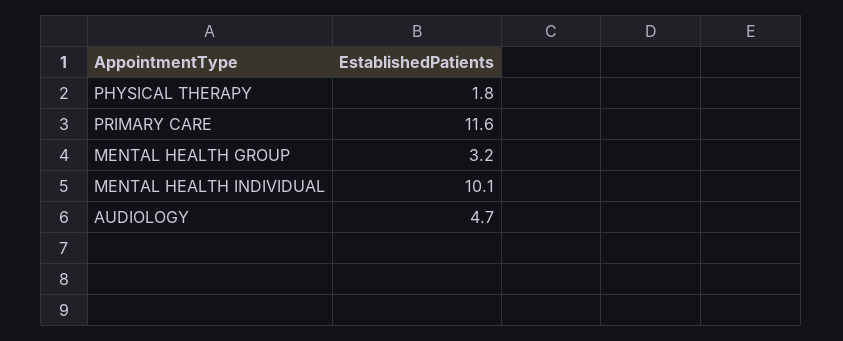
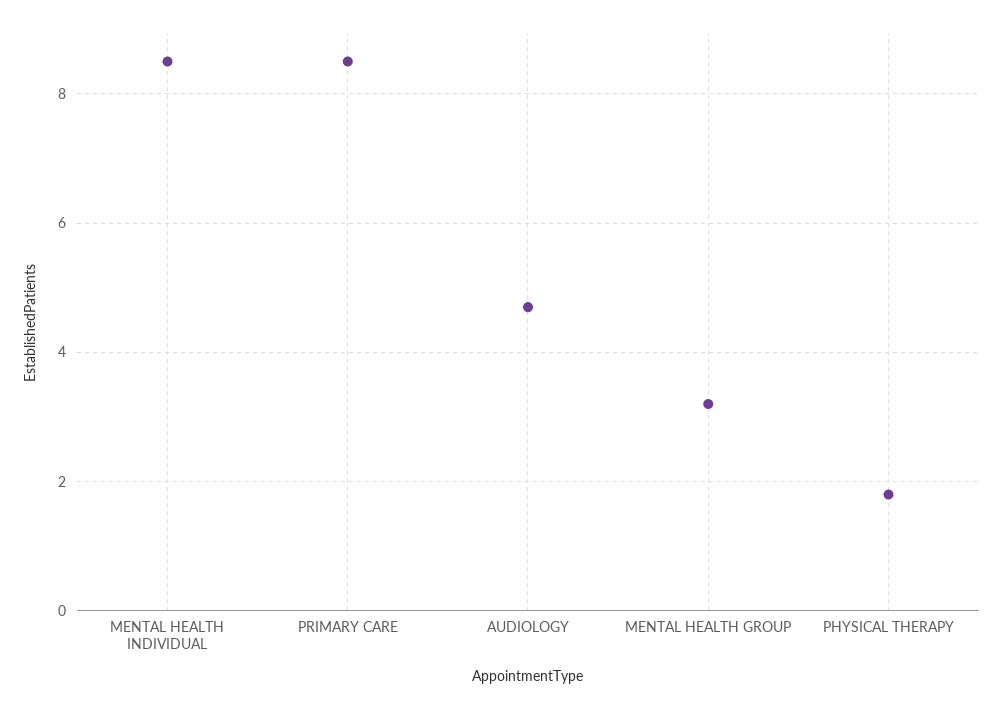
PRIMARY CARE: 11.6 -> 8.5
MENTAL HEALTH INDIVIDUAL: 10.1 -> 8.5

